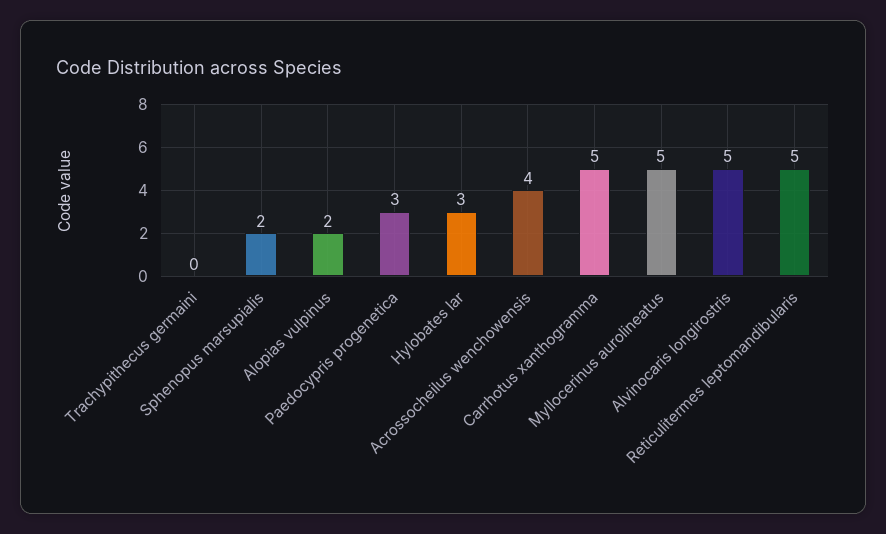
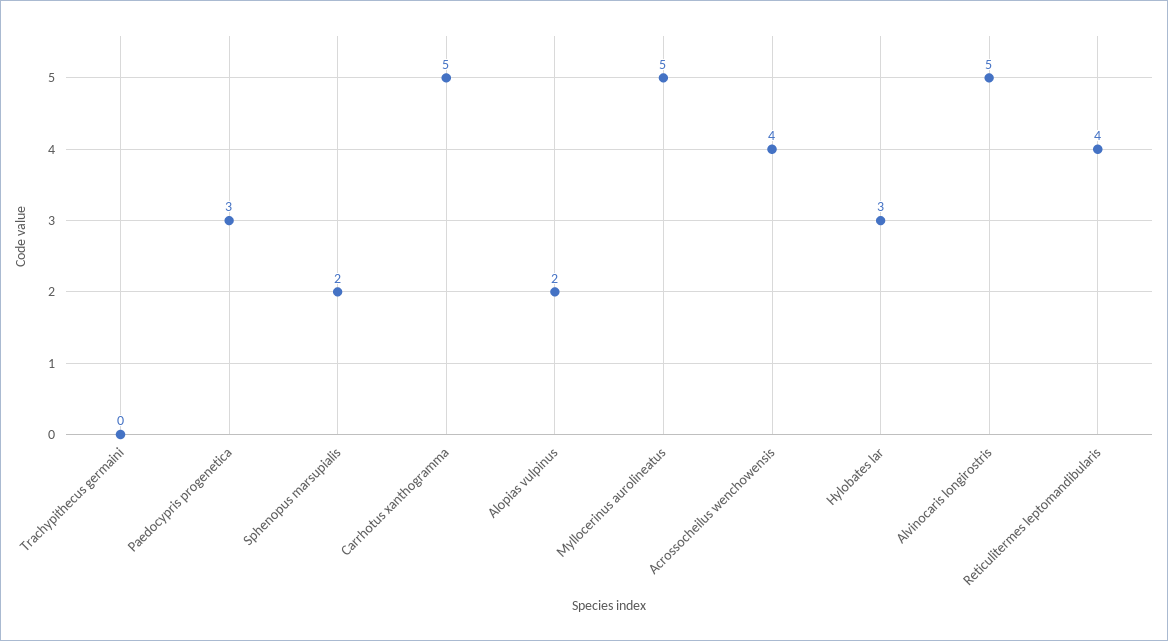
Reticulitermes leptomandibularis: 5 -> 4

